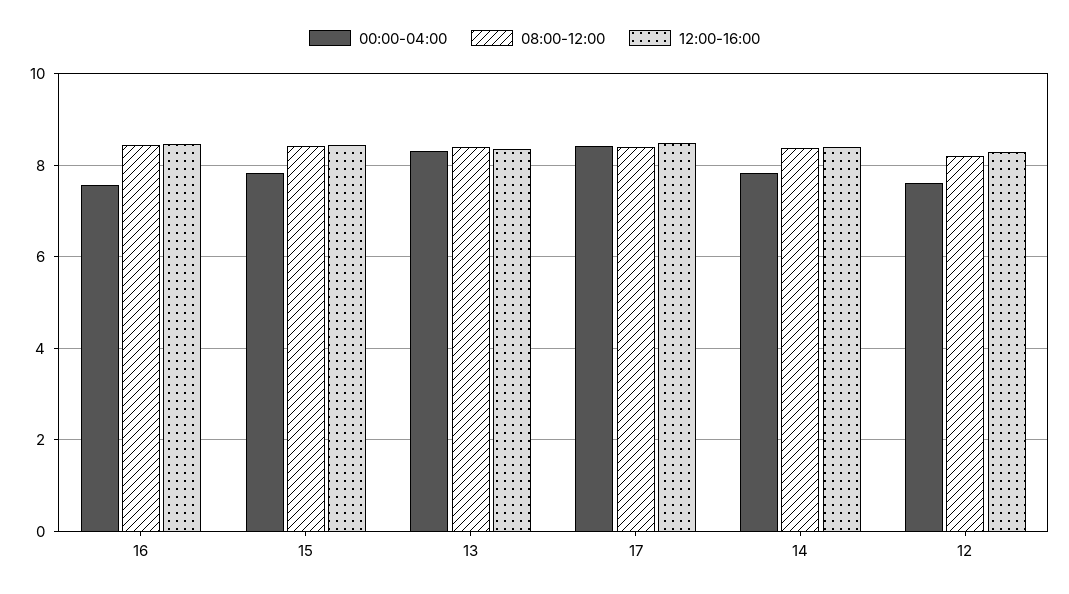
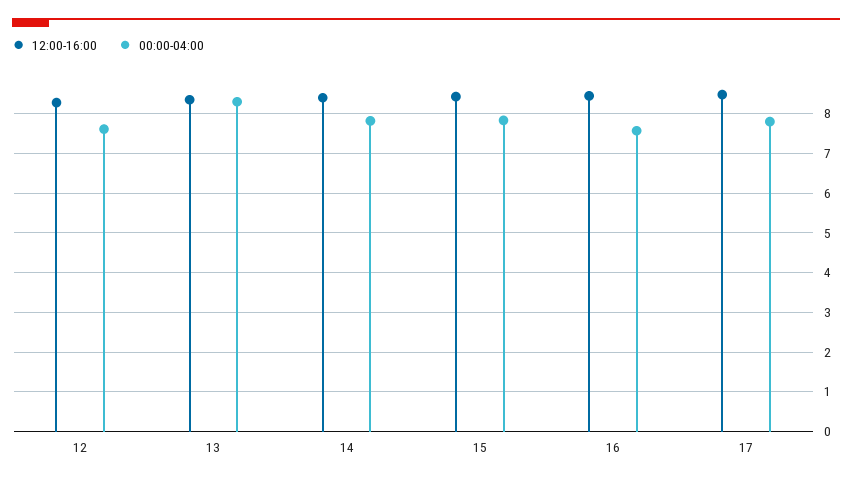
08:00-12:00, 16: 8.4 -> none
08:00-12:00, 15: 8.4 -> none
08:00-12:00, 13: 8.4 -> none
00:00-04:00, 17: 8.4 -> 7.8
08:00-12:00, 17: 8.4 -> none
08:00-12:00, 14: 8.4 -> none
08:00-12:00, 12: 8.2 -> none

